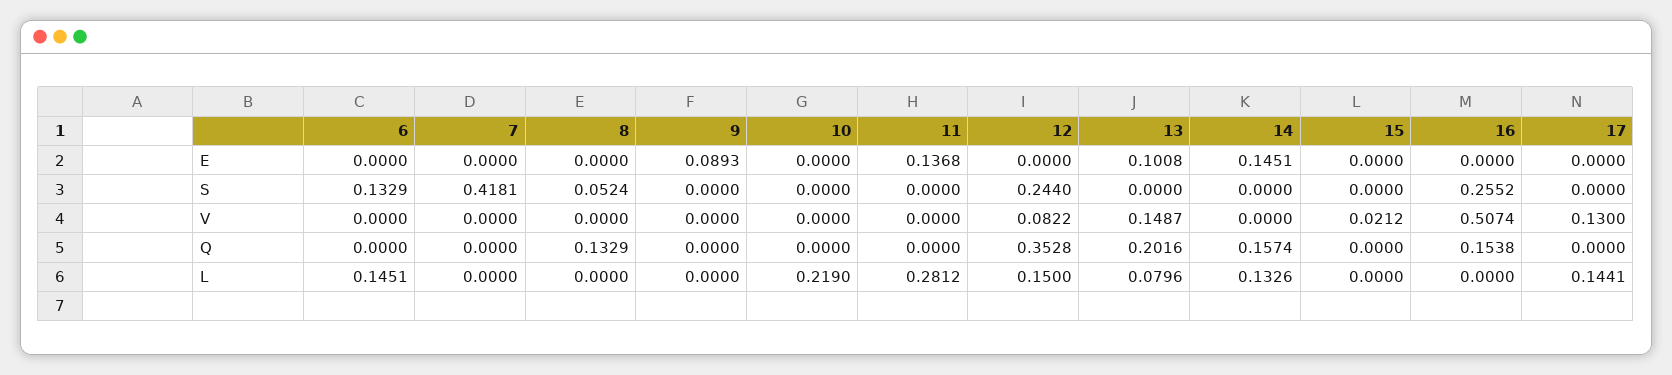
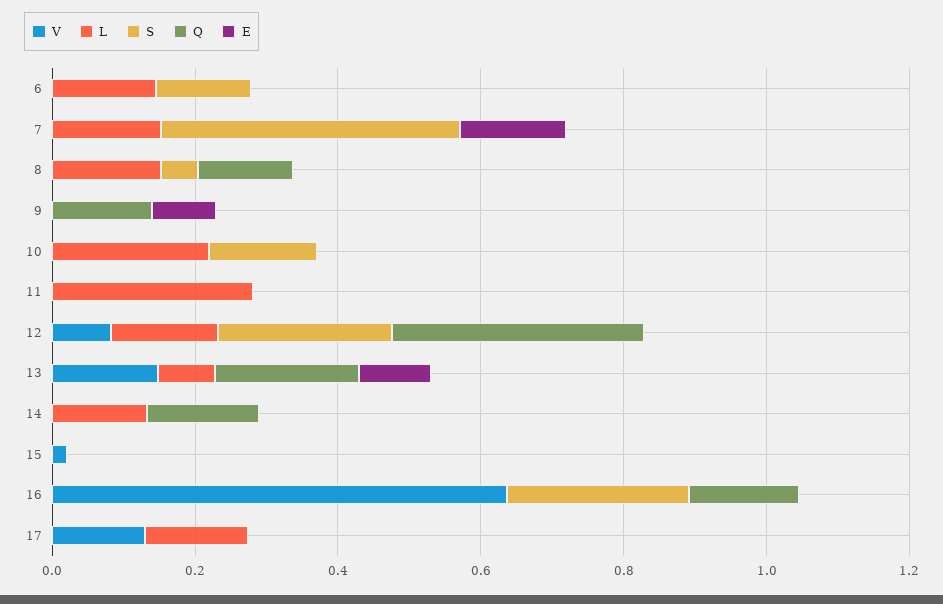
E, 7: 0 -> 0.15
E, 11: 0.1368 -> 0
E, 14: 0.1451 -> 0
S, 10: 0 -> 0.15
V, 16: 0.5074 -> 0.65
Q, 9: 0 -> 0.15
L, 7: 0 -> 0.15
L, 8: 0 -> 0.15

